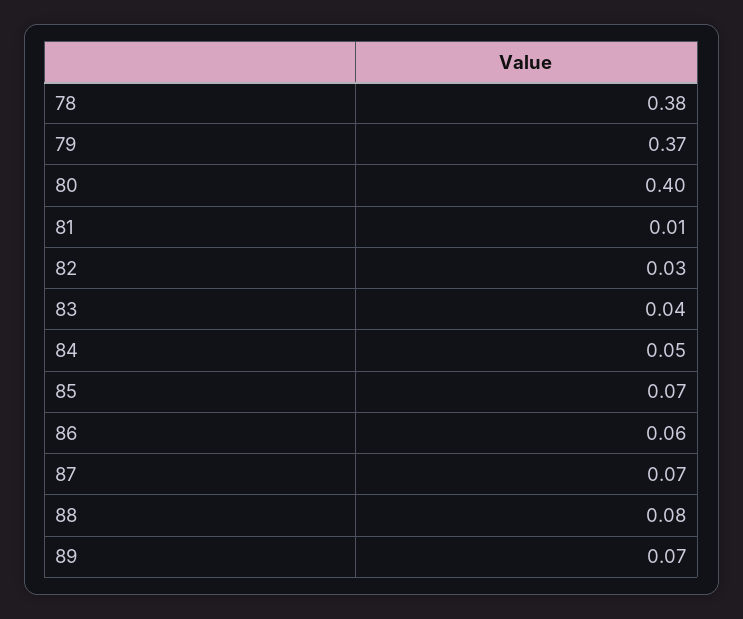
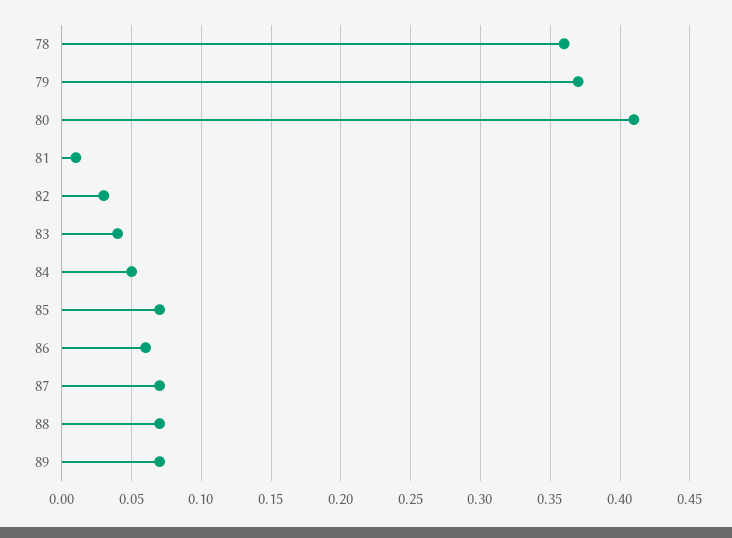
78: 0.38 -> 0.36
80: 0.4 -> 0.41
88: 0.08 -> 0.07

